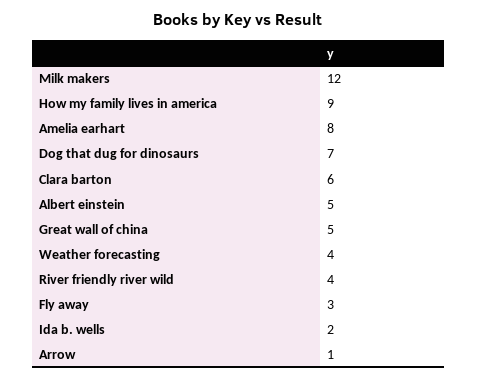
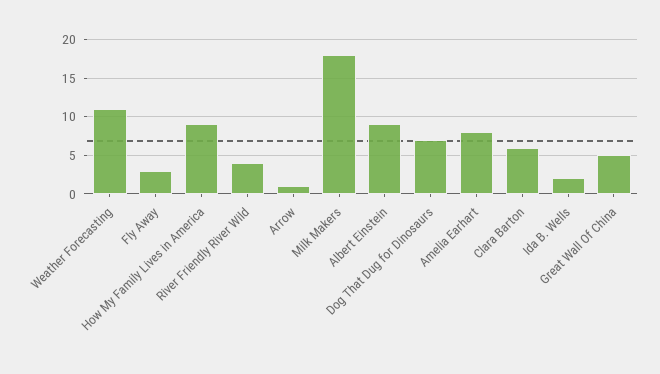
Milk makers: 12 -> 18
Albert einstein: 5 -> 9
Weather forecasting: 4 -> 11

